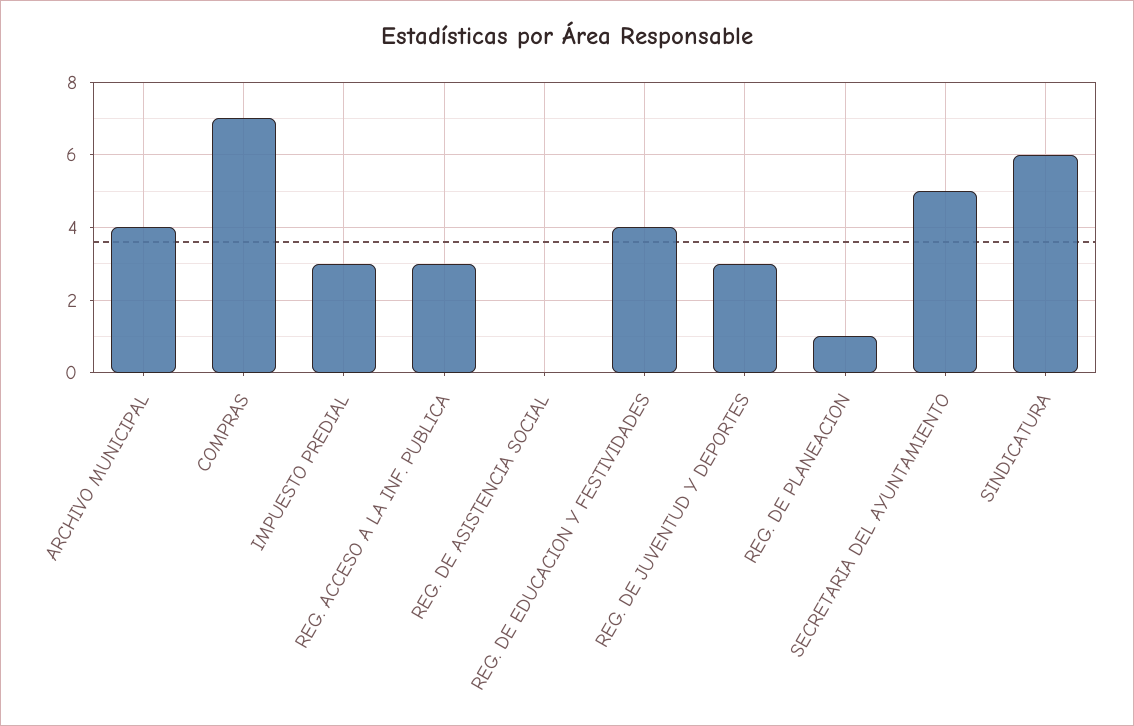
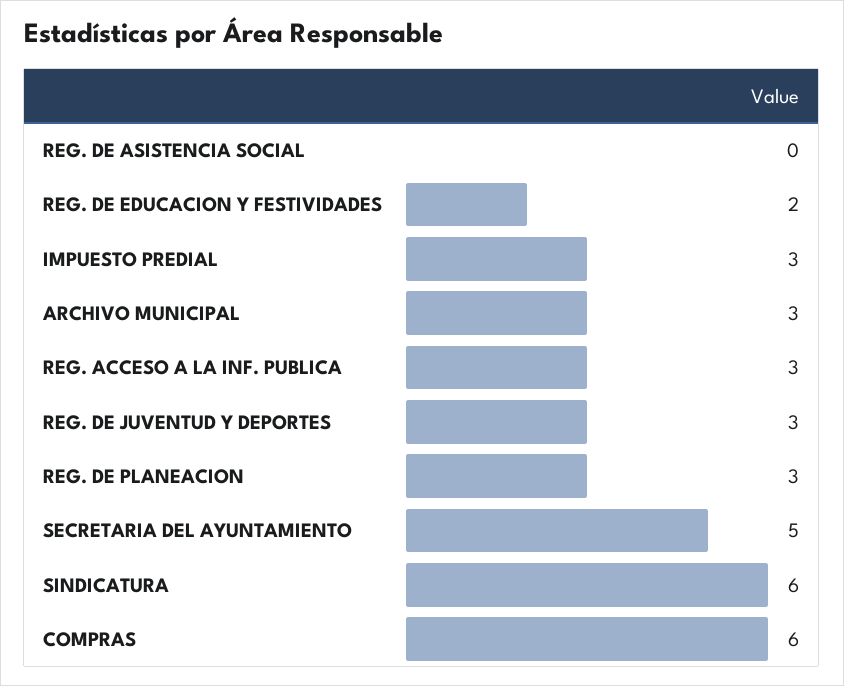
ARCHIVO MUNICIPAL: 4 -> 3
COMPRAS: 7 -> 6
REG. DE EDUCACION Y FESTIVIDADES: 4 -> 2
REG. DE PLANEACION: 1 -> 3

